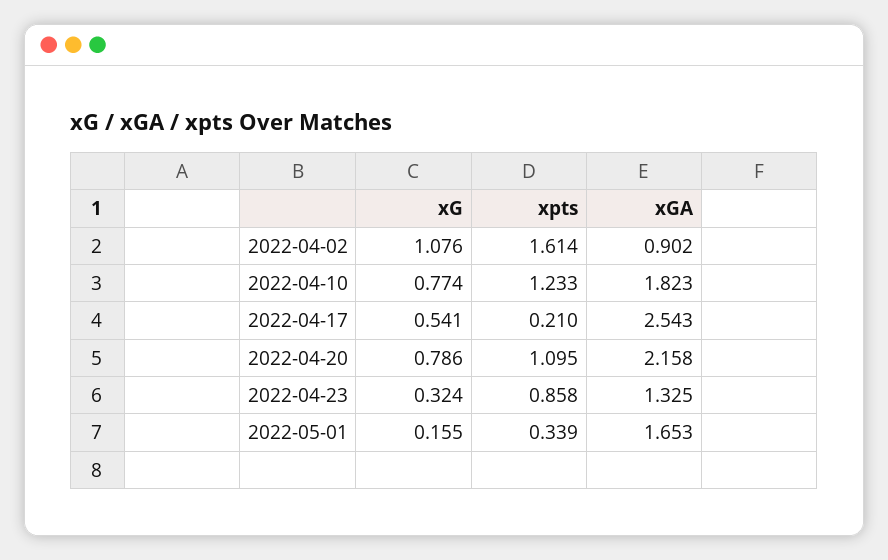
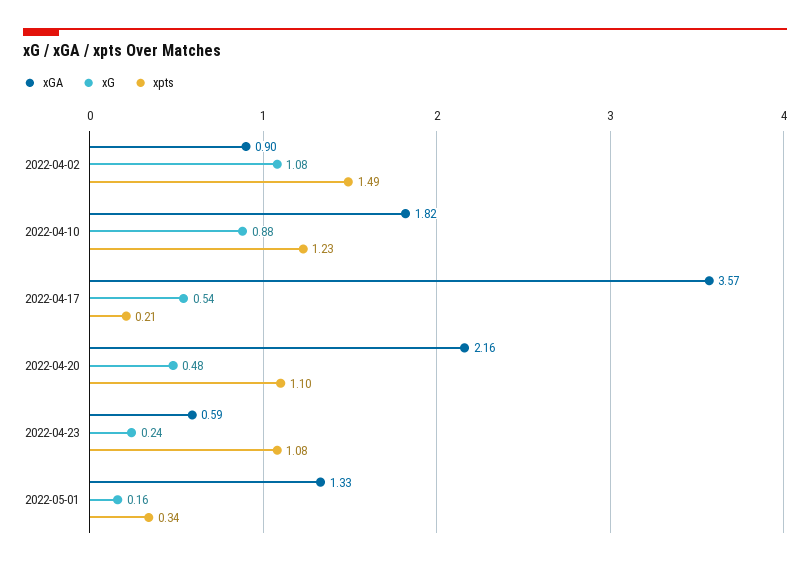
xpts, 2022-04-02: 1.614 -> 1.49
xG, 2022-04-10: 0.774 -> 0.88
xGA, 2022-04-17: 2.543 -> 3.57
xG, 2022-04-20: 0.786 -> 0.48
xG, 2022-04-23: 0.324 -> 0.24
xpts, 2022-04-23: 0.858 -> 1.08
xGA, 2022-04-23: 1.325 -> 0.59
xGA, 2022-05-01: 1.653 -> 1.33

